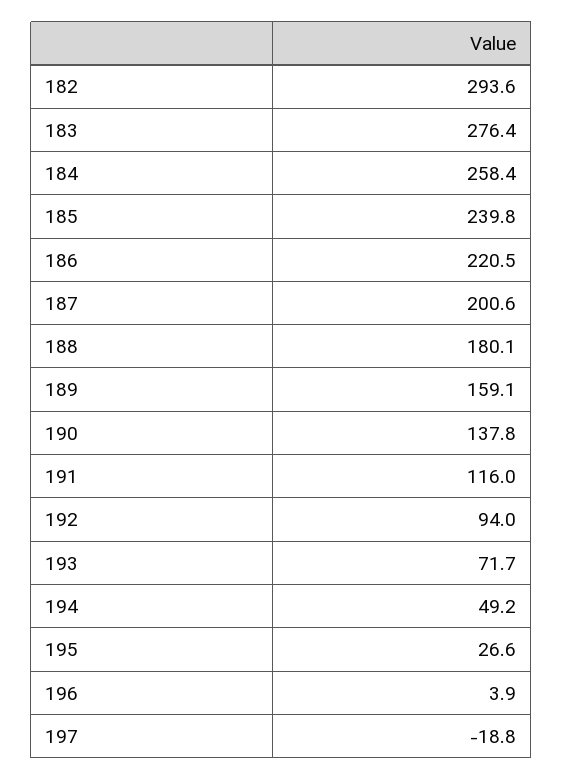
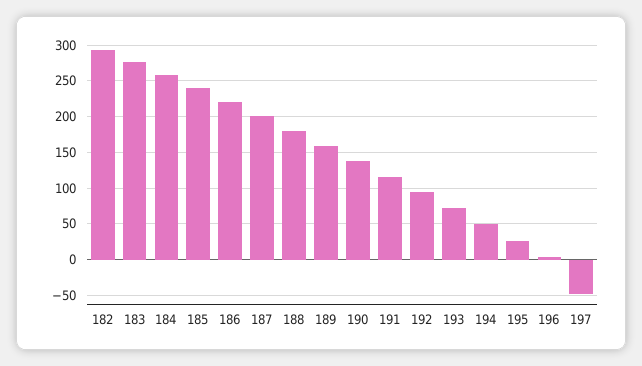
197: -18.8 -> -50

